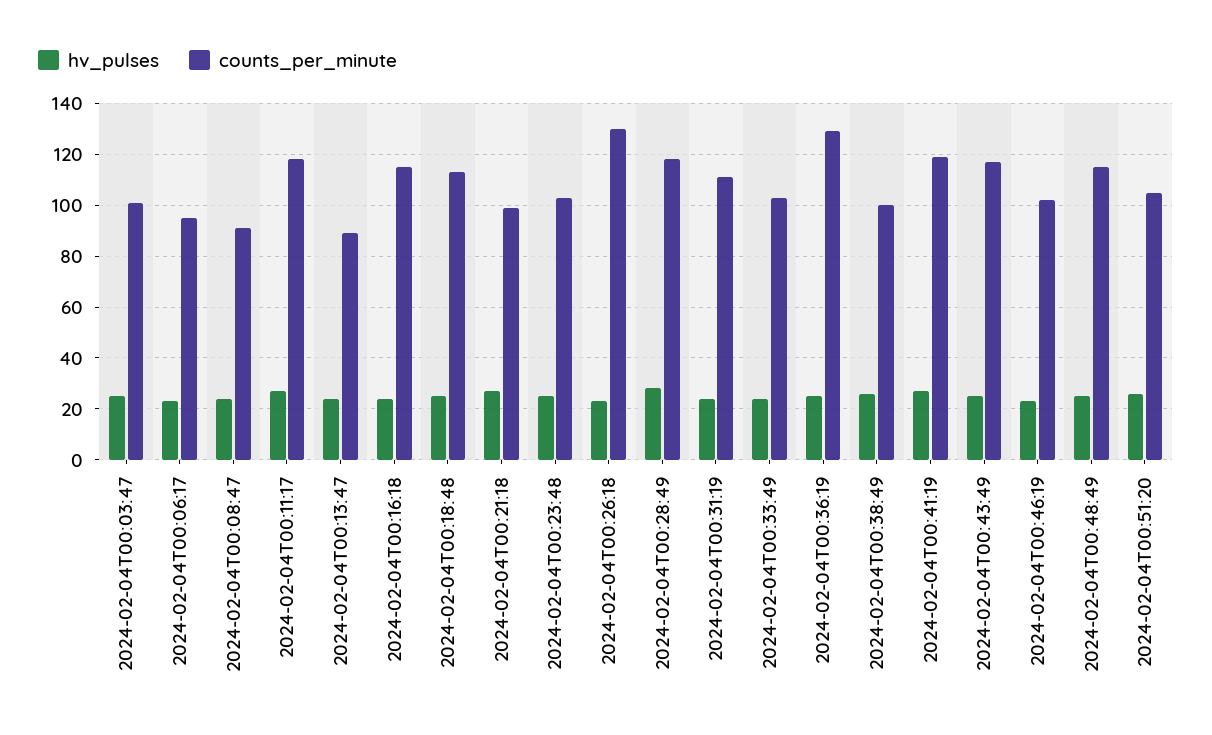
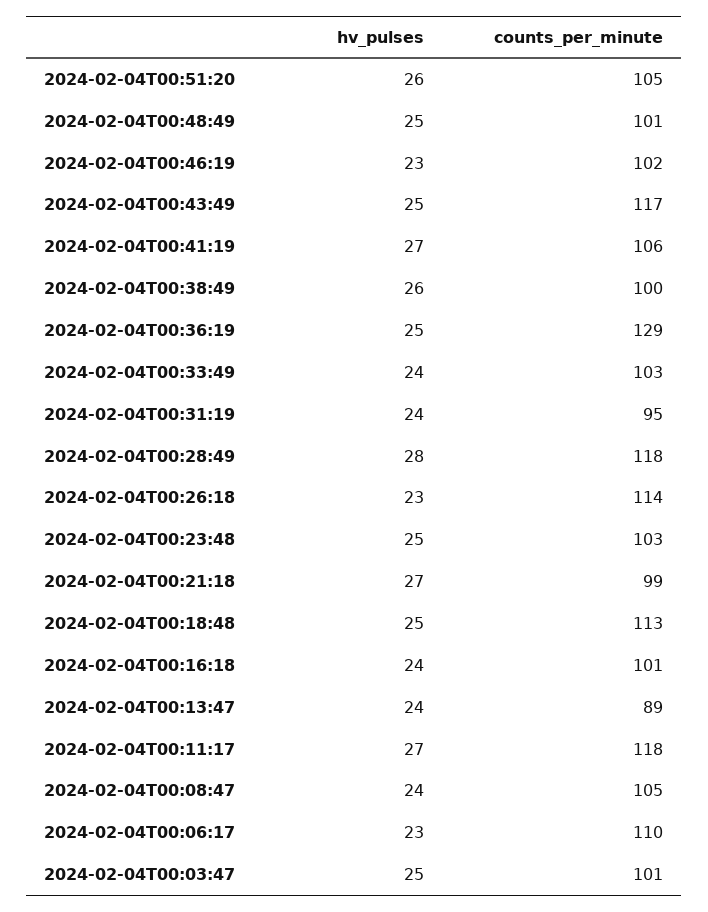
counts_per_minute, 2024-02-04T00:06:17: 95 -> 110
counts_per_minute, 2024-02-04T00:08:47: 90 -> 105
counts_per_minute, 2024-02-04T00:16:18: 115 -> 101
counts_per_minute, 2024-02-04T00:26:18: 130 -> 114
counts_per_minute, 2024-02-04T00:31:19: 110 -> 95
counts_per_minute, 2024-02-04T00:41:19: 120 -> 106
counts_per_minute, 2024-02-04T00:48:49: 115 -> 101

